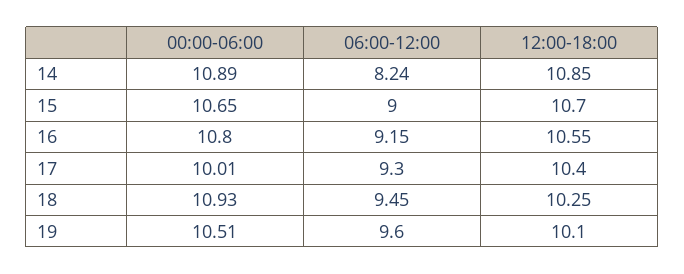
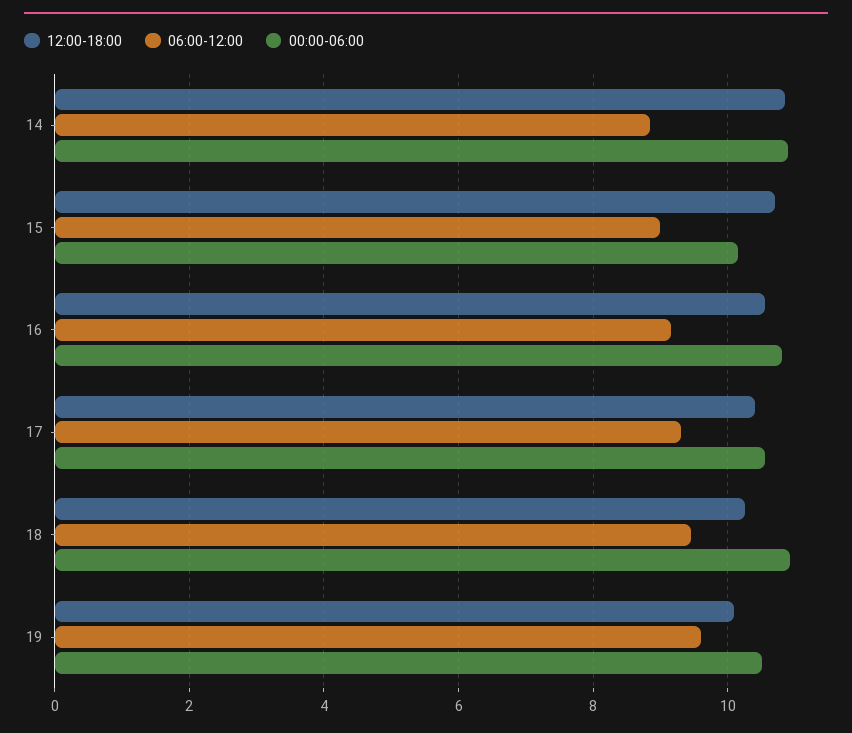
06:00-12:00, 14: 8.24 -> 8.8
00:00-06:00, 15: 10.65 -> 10.2
00:00-06:00, 17: 10.01 -> 10.6

